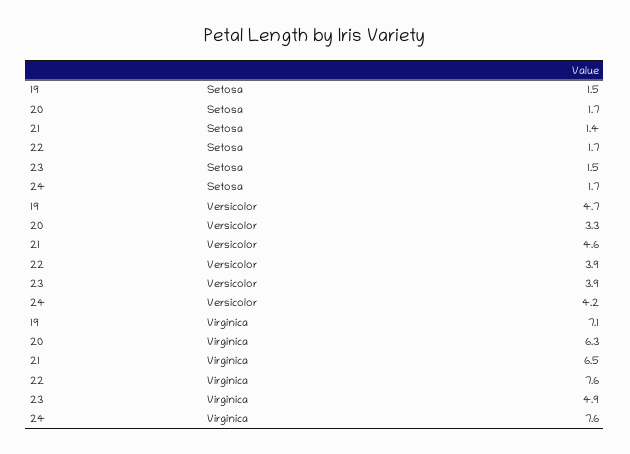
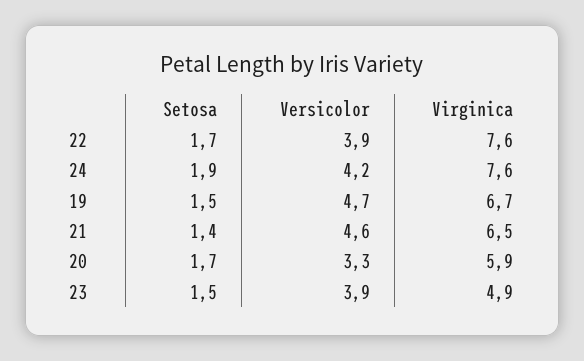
24, Setosa: 1.7 -> 1.9
19, Virginica: 7.1 -> 6.7
20, Virginica: 6.3 -> 5.9

